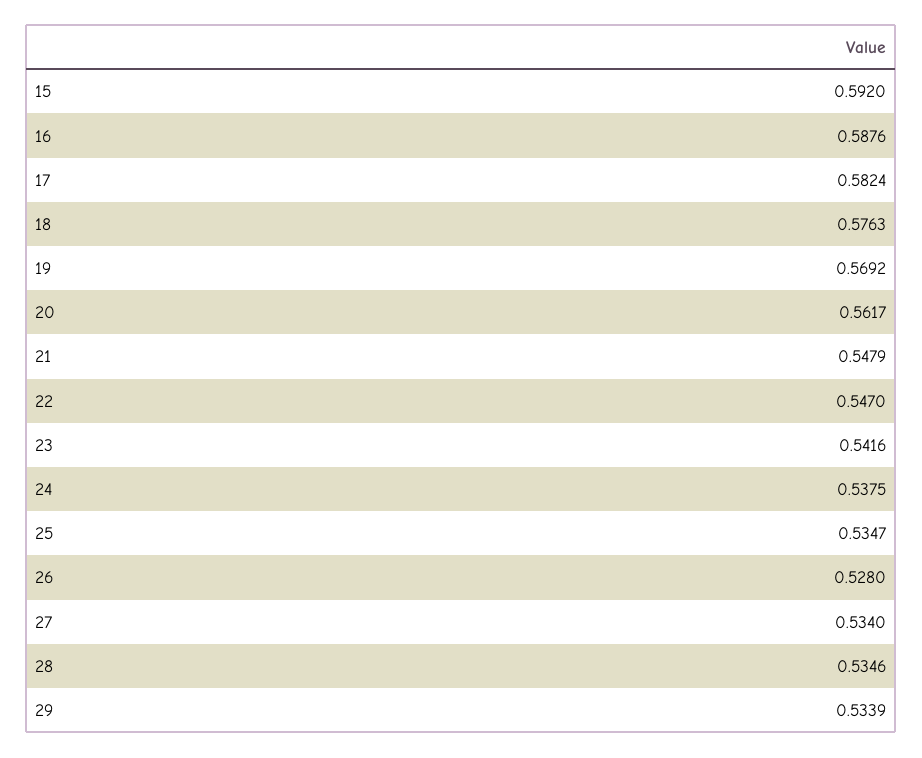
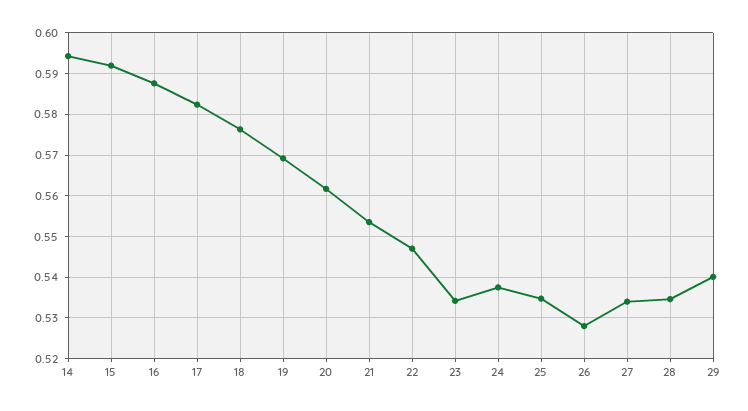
21: 0.5479 -> 0.554
23: 0.5416 -> 0.534
29: 0.5339 -> 0.54
14: none -> 0.594

